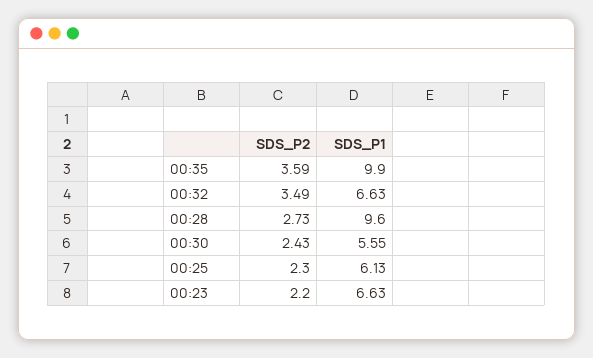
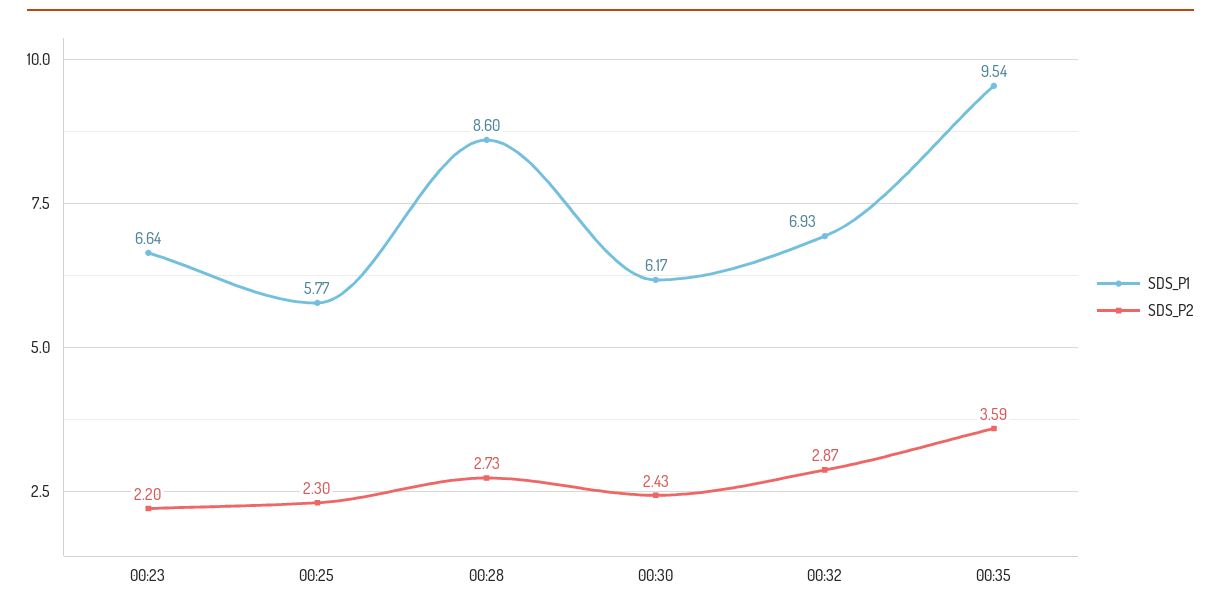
SDS_P1, 00:35: 9.9 -> 9.54
SDS_P2, 00:32: 3.49 -> 2.87
SDS_P1, 00:32: 6.63 -> 6.93
SDS_P1, 00:28: 9.6 -> 8.6
SDS_P1, 00:30: 5.55 -> 6.17
SDS_P1, 00:25: 6.13 -> 5.77
SDS_P1, 00:23: 6.63 -> 6.64

